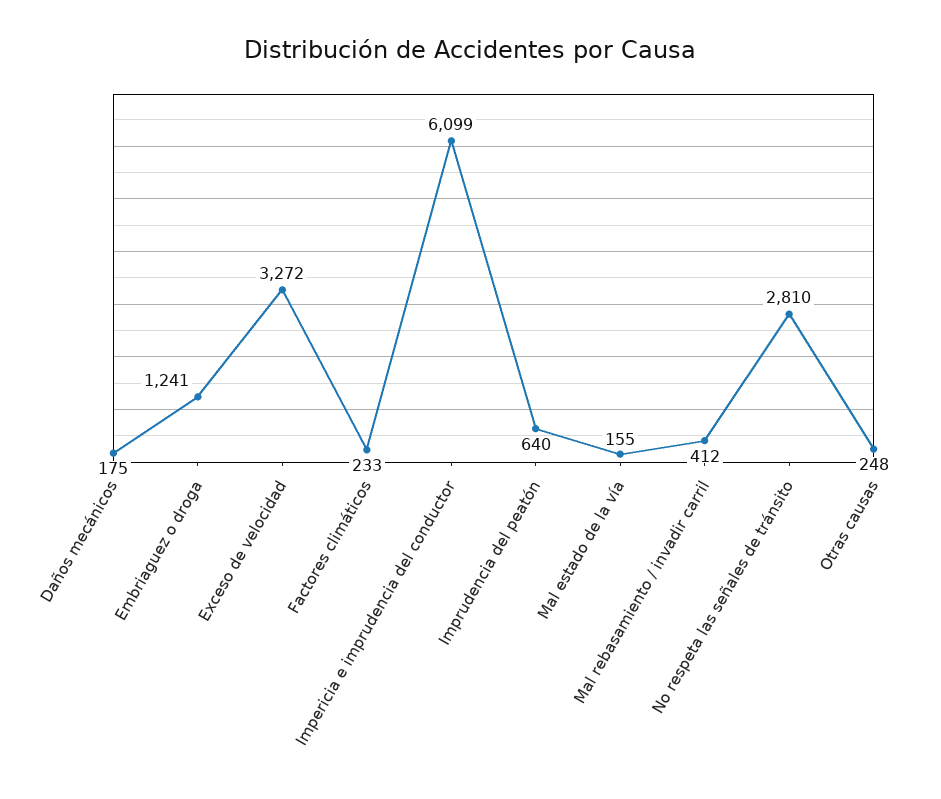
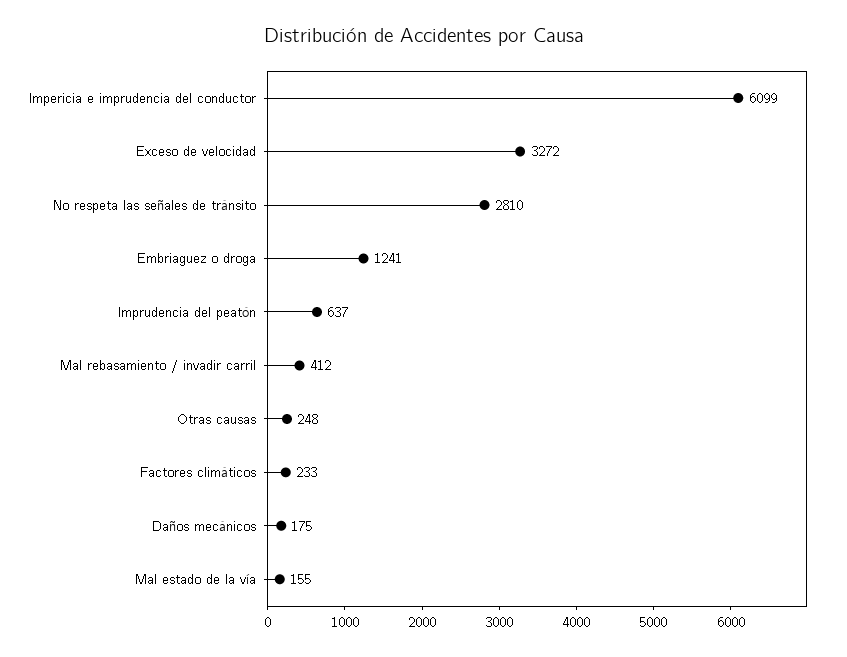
Imprudencia del peatón: 640 -> 637

